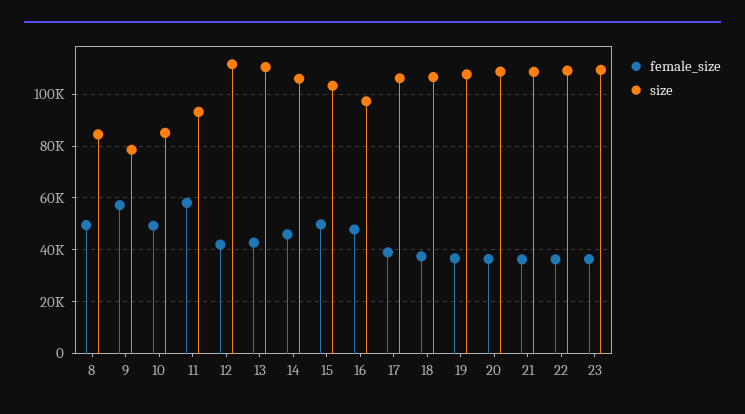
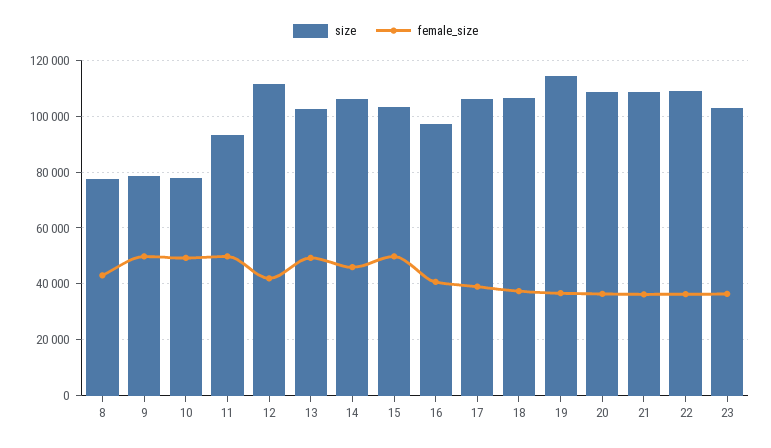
female_size, 8: 50000 -> 42500
size, 8: 85000 -> 77500
female_size, 9: 57500 -> 50000
size, 10: 85000 -> 77500
female_size, 11: 57500 -> 50000
female_size, 13: 42500 -> 50000
size, 13: 110000 -> 102500
female_size, 16: 47500 -> 40000
size, 19: 107500 -> 115000
size, 23: 110000 -> 102500

